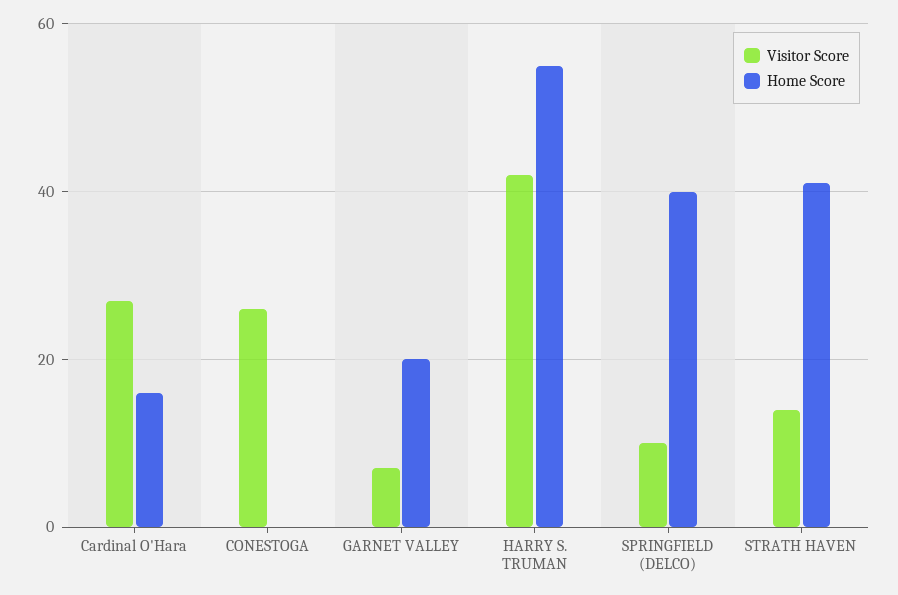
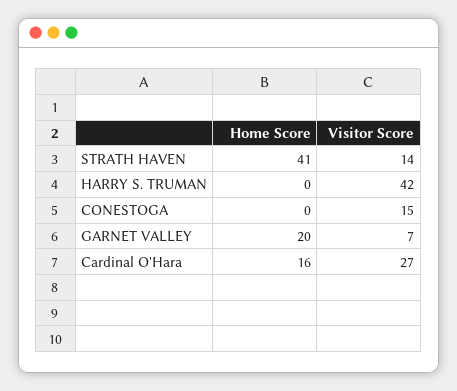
Visitor Score, CONESTOGA: 25 -> 15
Home Score, HARRY S. TRUMAN: 55 -> 0
Visitor Score, SPRINGFIELD (DELCO): 10 -> none
Home Score, SPRINGFIELD (DELCO): 40 -> none

